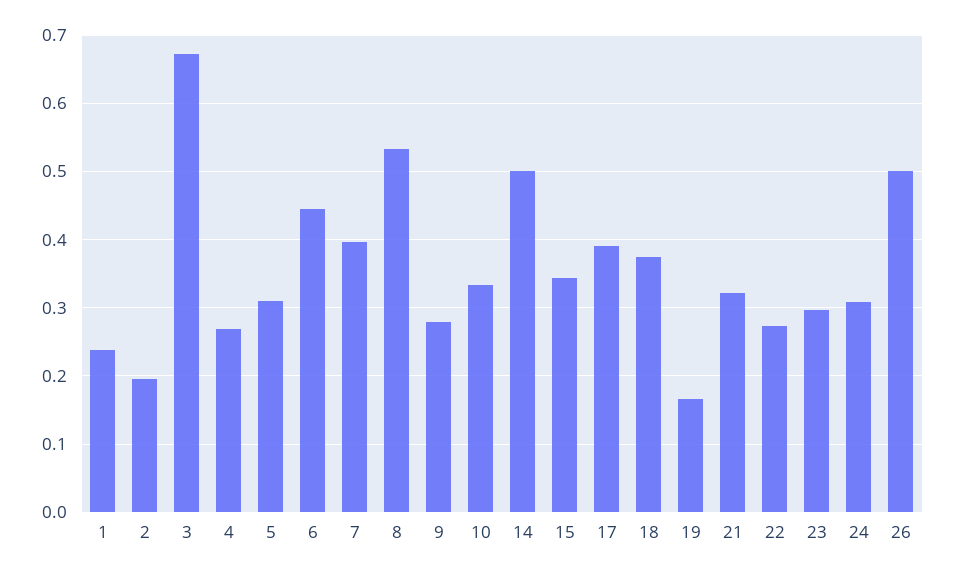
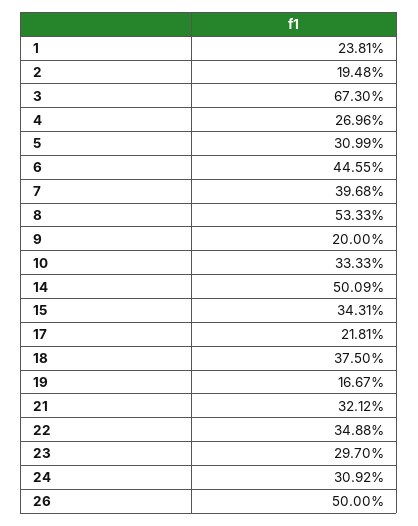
9: 0.28 -> 0.2
17: 0.39 -> 0.2181
22: 0.27 -> 0.3488

